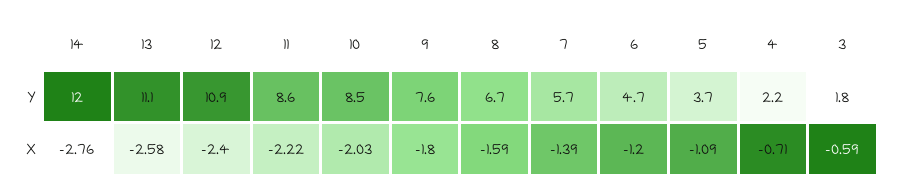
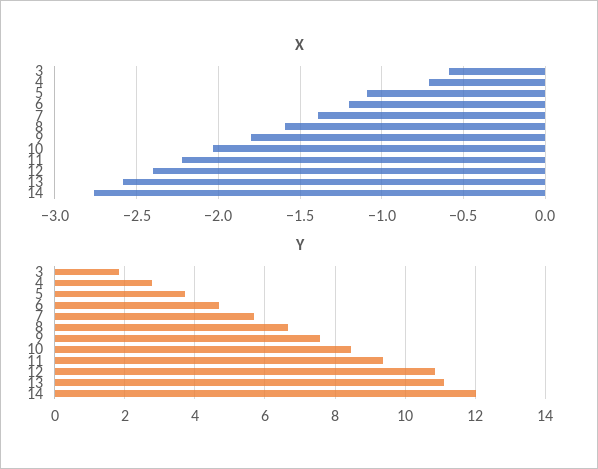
Y, 11: 8.6 -> 9.4
Y, 4: 2.2 -> 2.8

